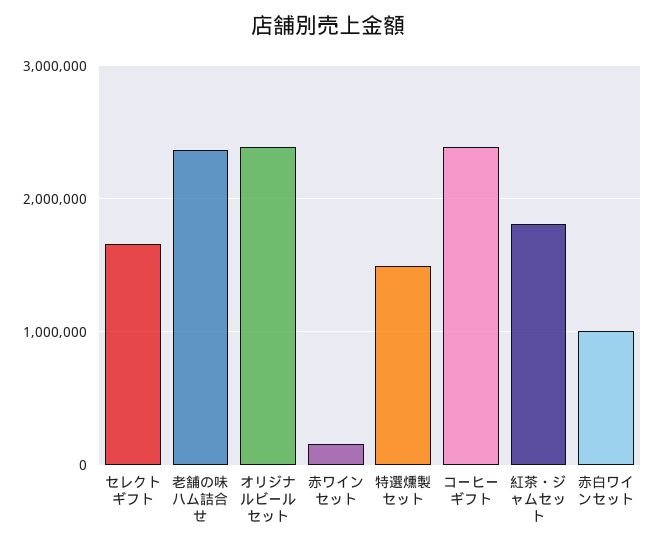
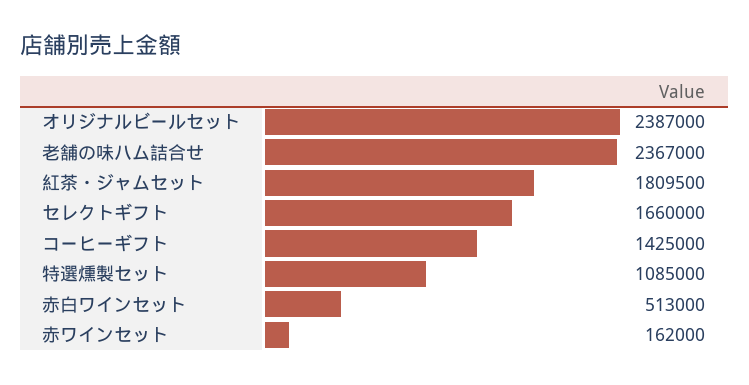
特選燻製セット: 1500000 -> 1085000
コーヒーギフト: 2400000 -> 1425000
赤白ワインセット: 1000000 -> 513000

